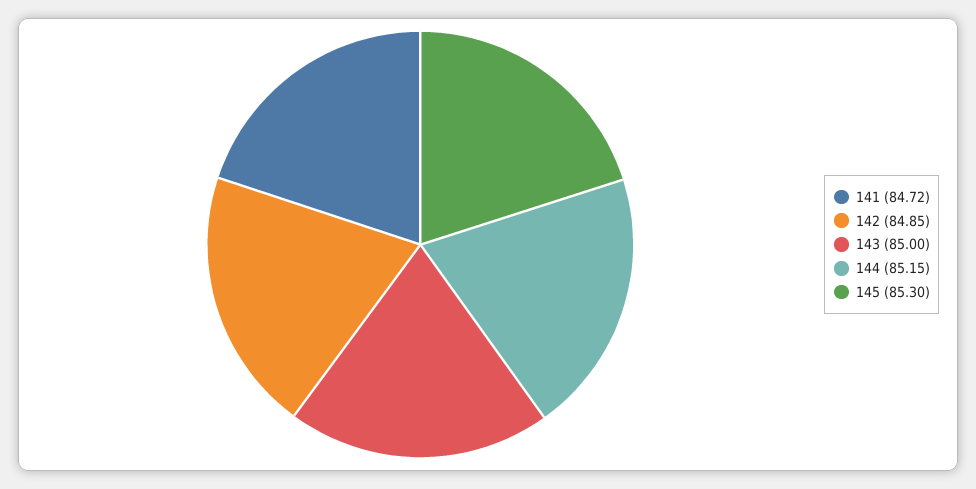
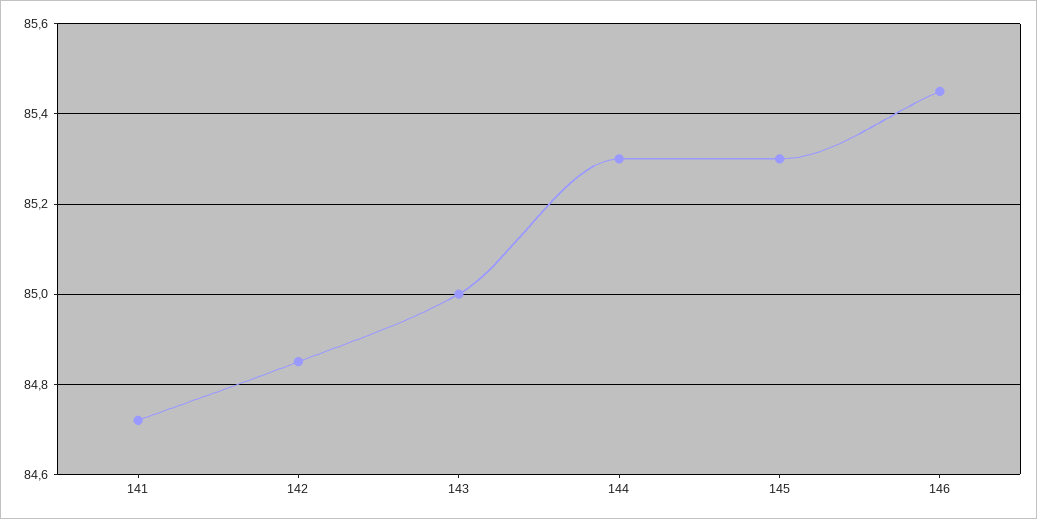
144: 85.15 -> 85.3
146: none -> 85.45

